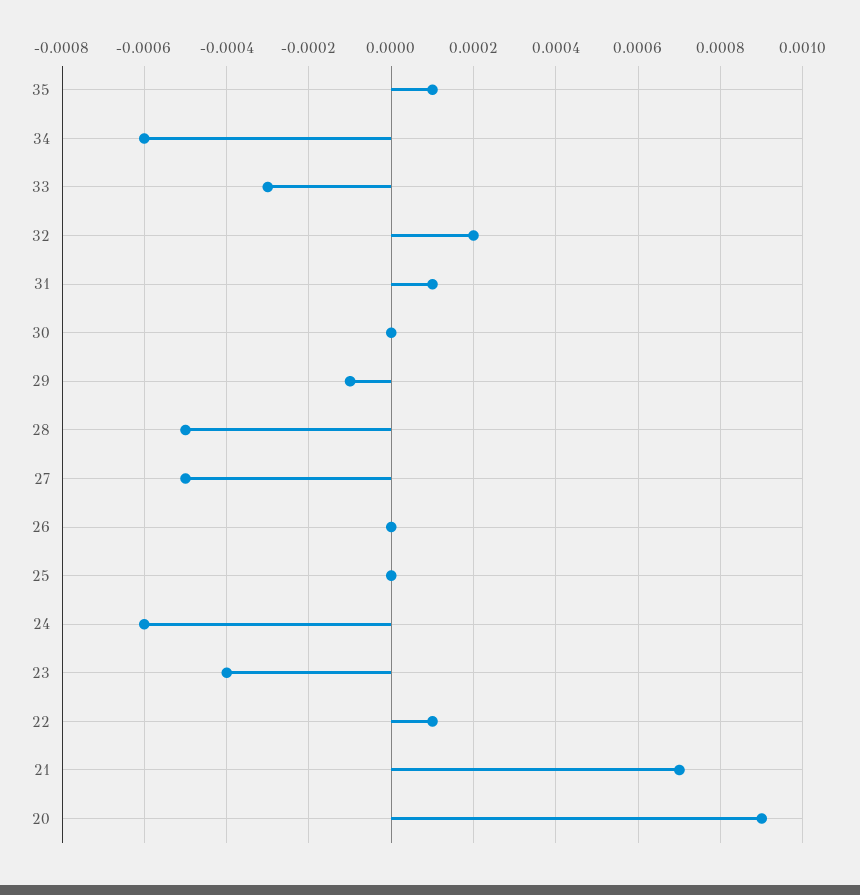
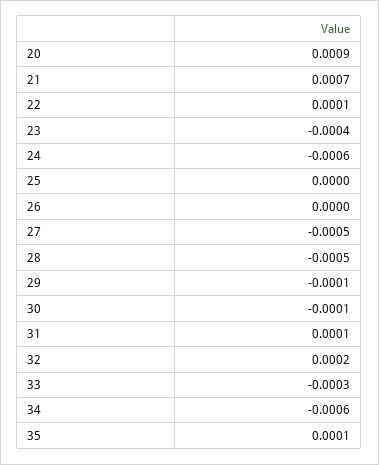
30: 0 -> -0.0001

